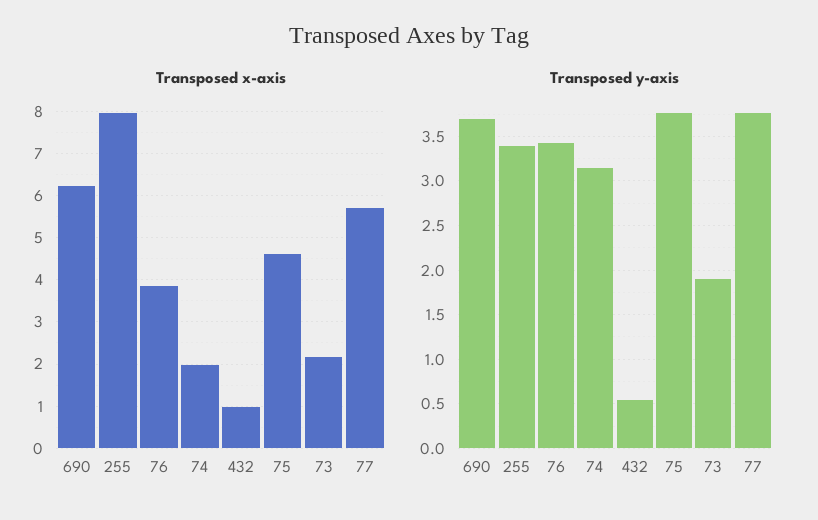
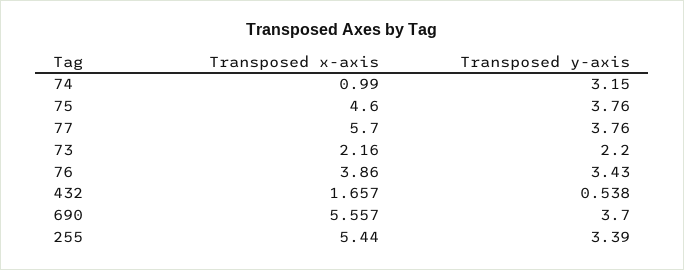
Transposed x-axis, 690: 6.2 -> 5.557
Transposed x-axis, 255: 8 -> 5.44
Transposed x-axis, 74: 2 -> 0.99
Transposed x-axis, 432: 1 -> 1.657
Transposed y-axis, 73: 1.9 -> 2.2

